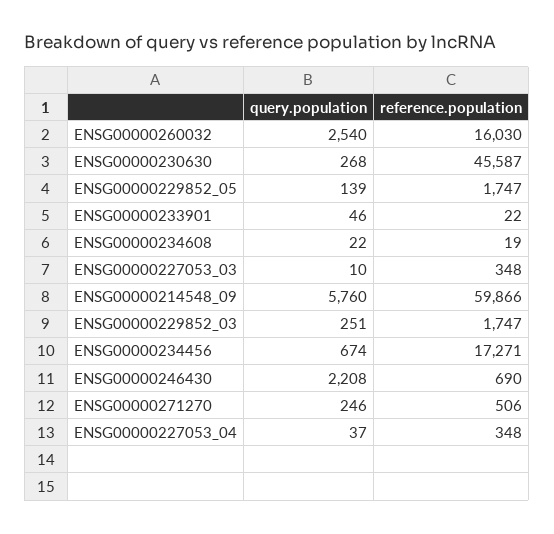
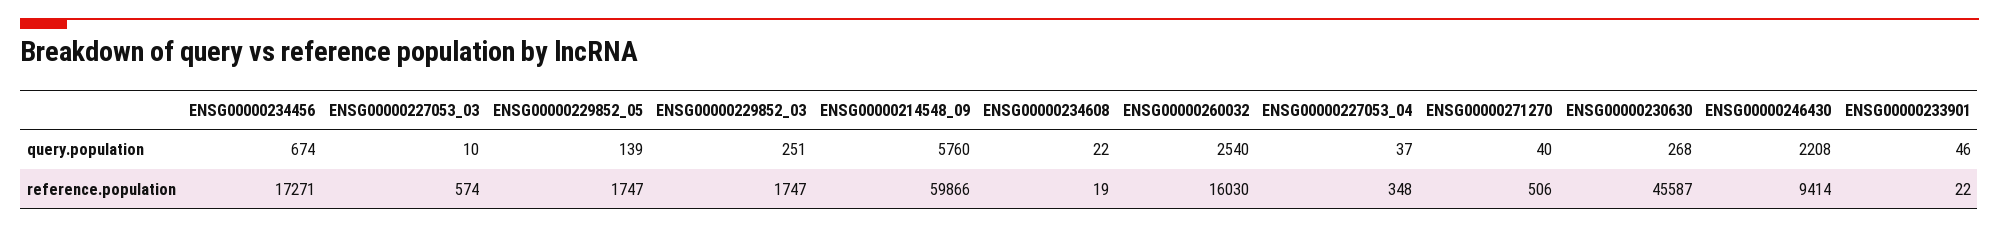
reference.population, ENSG00000227053_03: 348 -> 574
reference.population, ENSG00000246430: 690 -> 9414
query.population, ENSG00000271270: 246 -> 40

